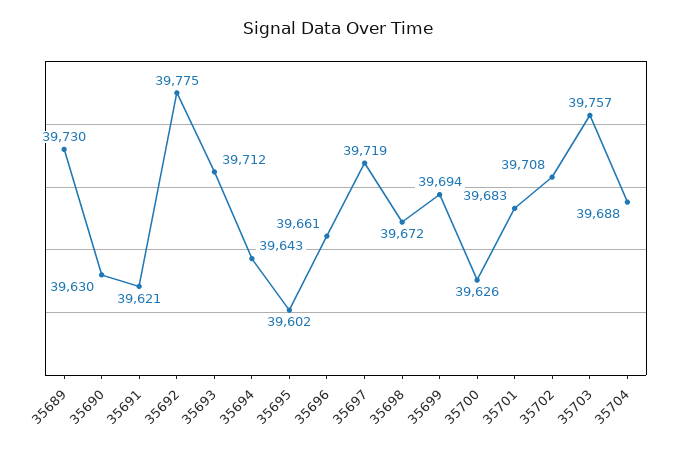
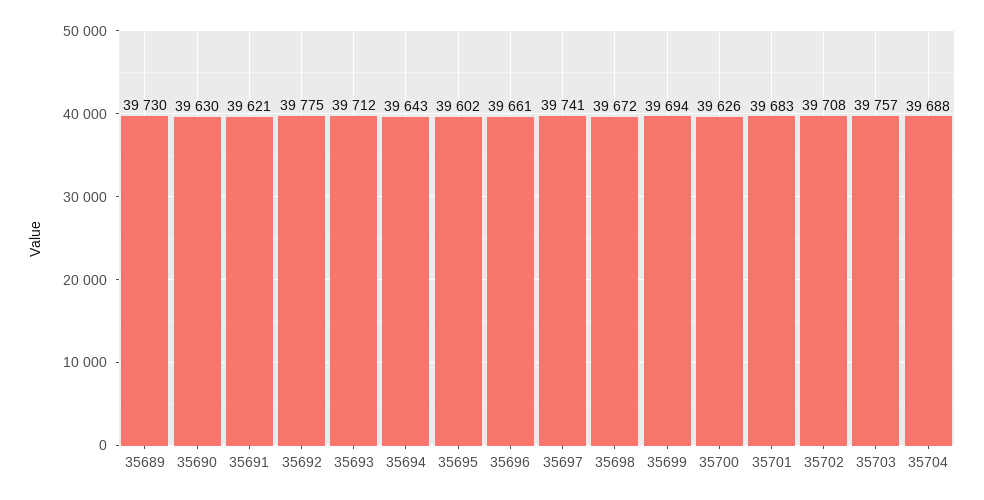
35697: 39719 -> 39741

